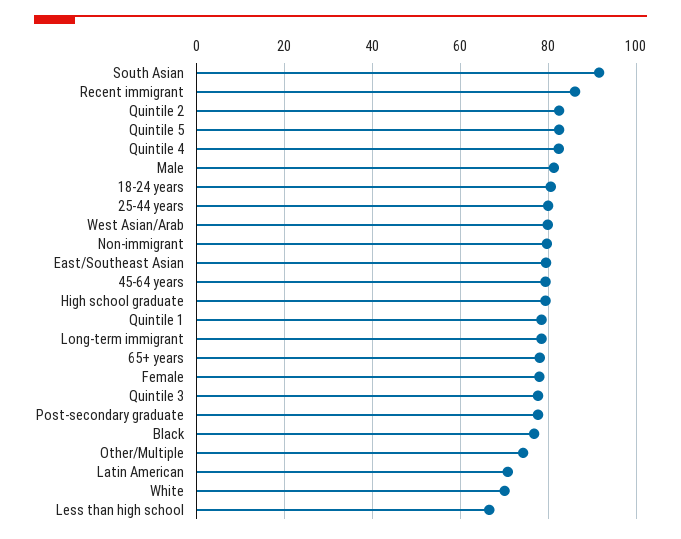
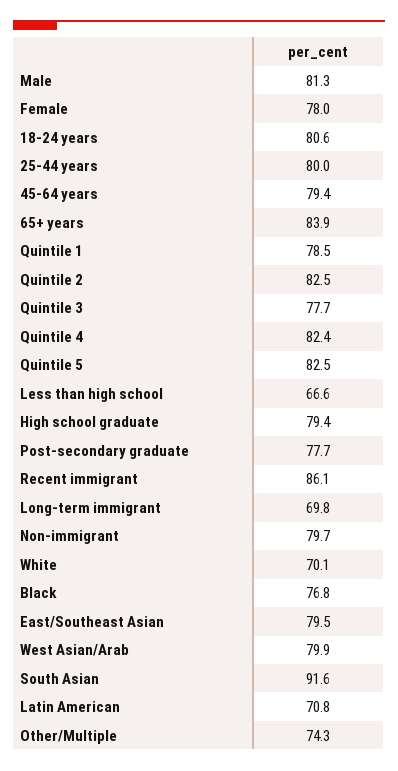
Long-term immigrant: 78 -> 69.8
65+ years: 78 -> 83.9

